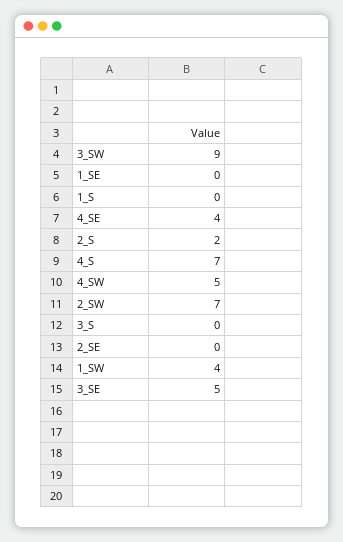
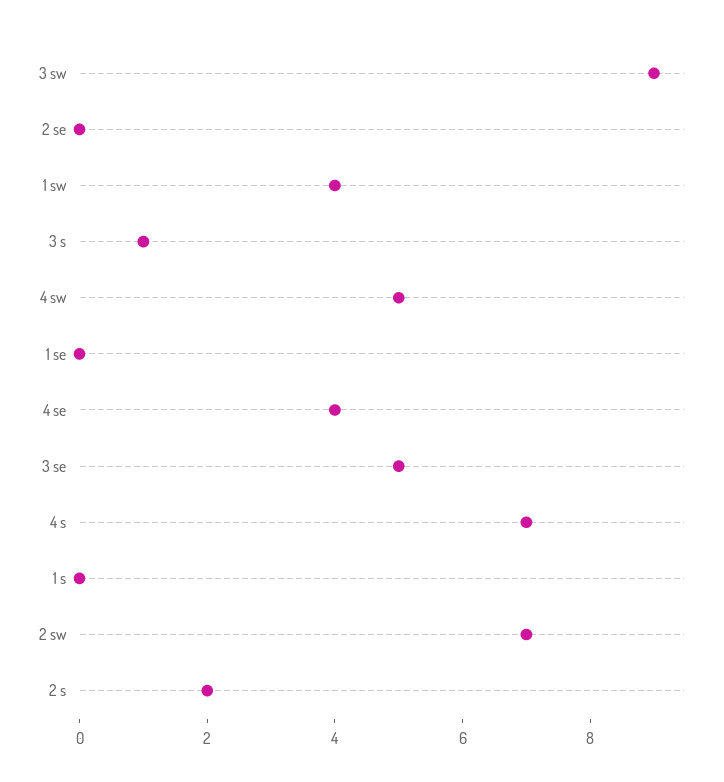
3_S: 0 -> 1

